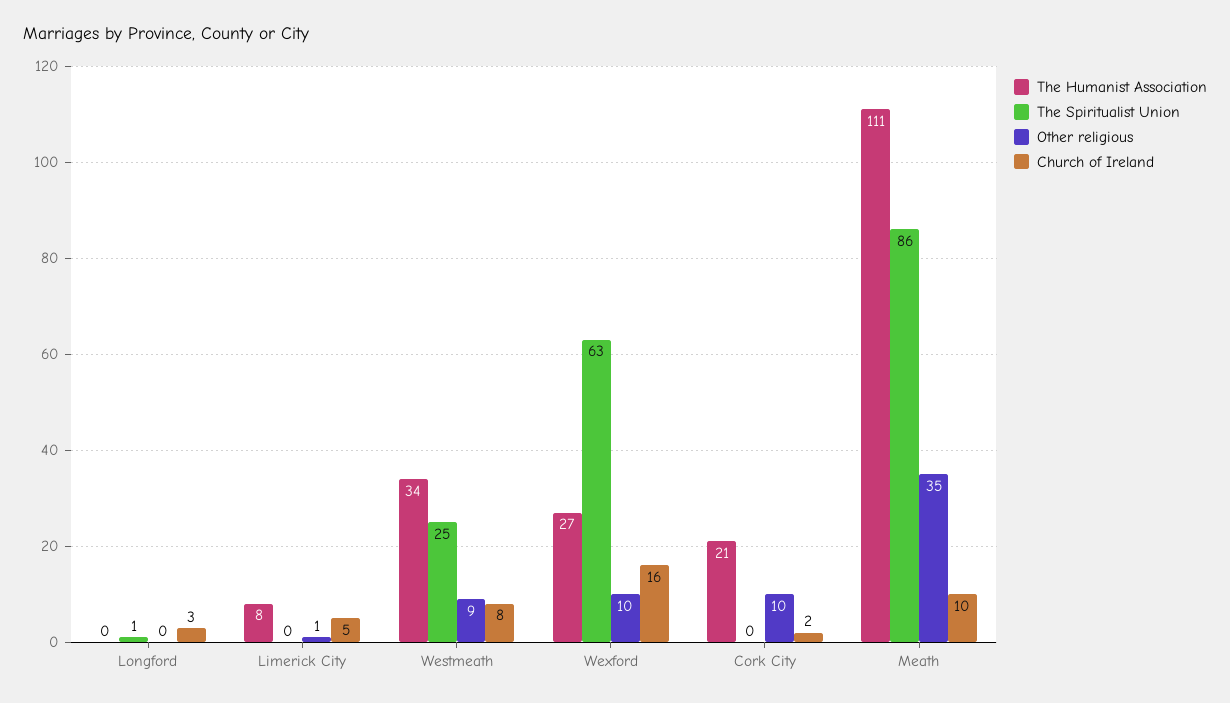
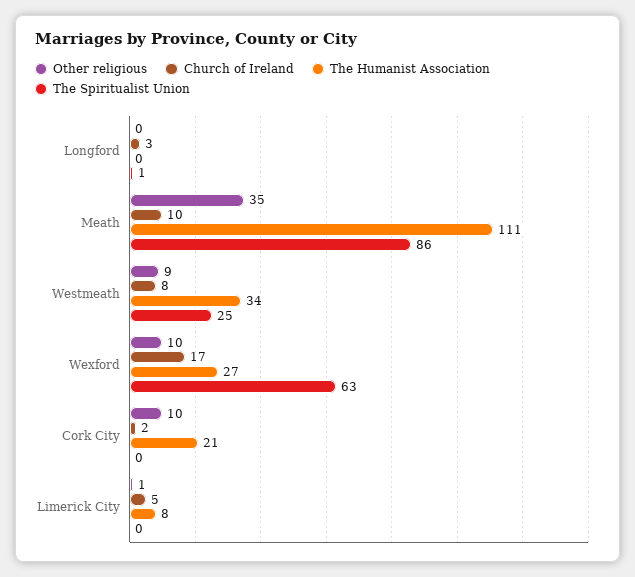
Church of Ireland, Wexford: 16 -> 17

